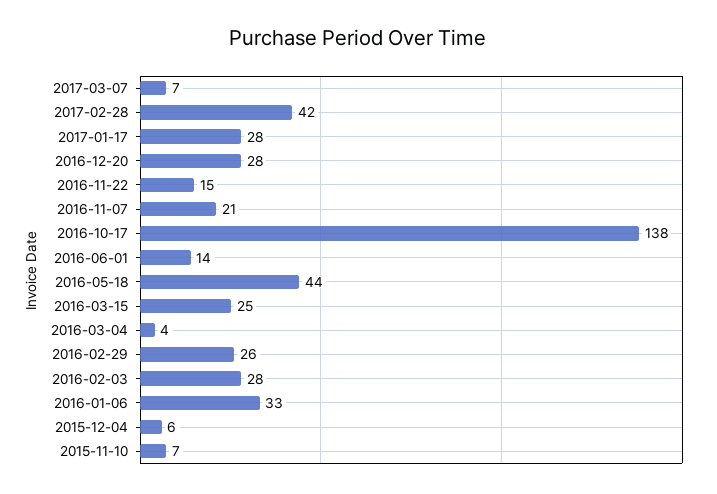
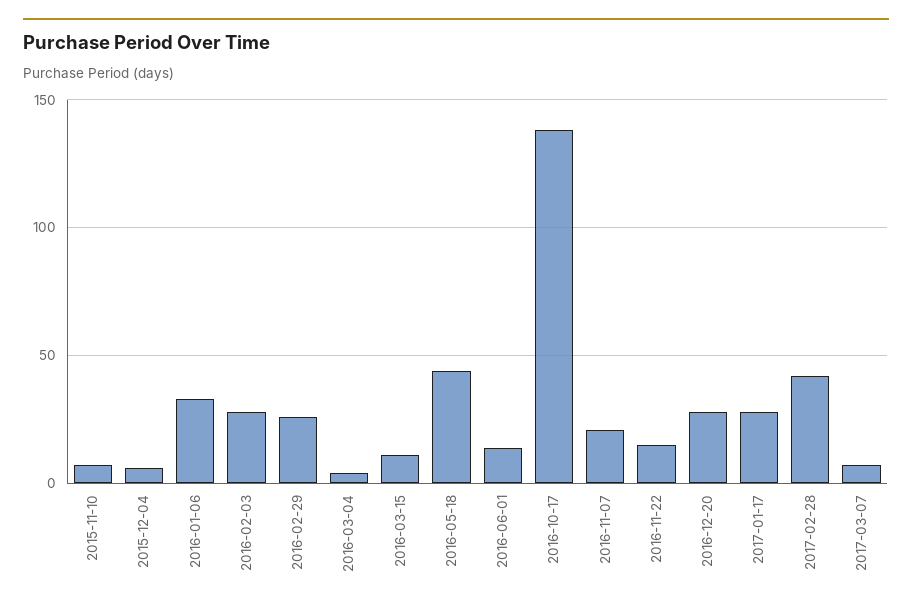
2016-03-15: 25 -> 10

